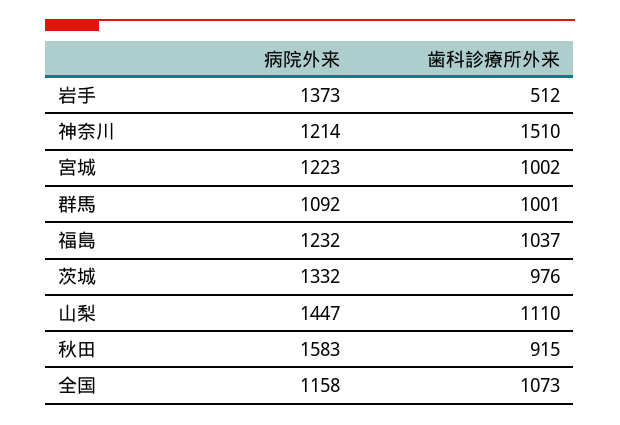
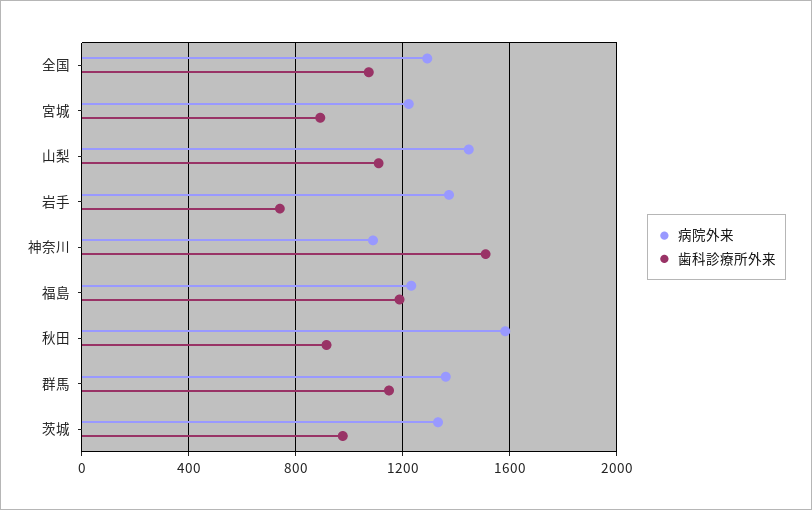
歯科診療所外来, 岩手: 512 -> 750
病院外来, 神奈川: 1214 -> 1100
歯科診療所外来, 宮城: 1002 -> 900
病院外来, 群馬: 1092 -> 1350
歯科診療所外来, 群馬: 1001 -> 1150
歯科診療所外来, 福島: 1037 -> 1200
病院外来, 全国: 1158 -> 1300

